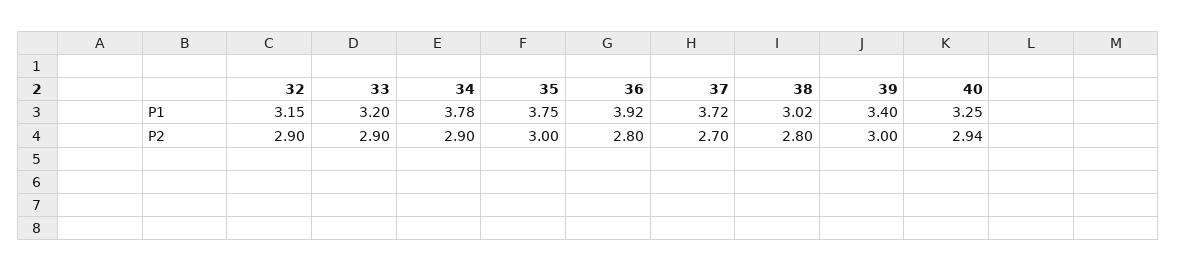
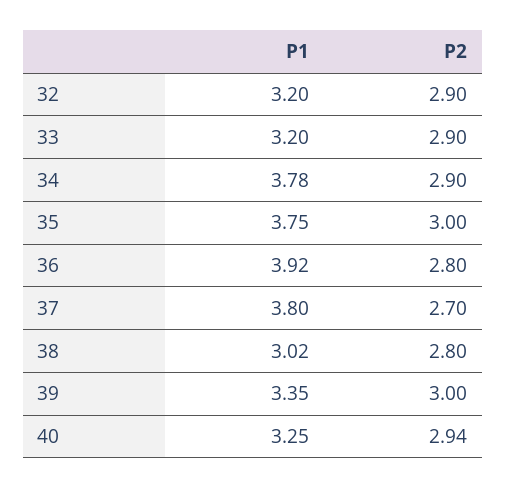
32, P1: 3.15 -> 3.2
37, P1: 3.72 -> 3.8
39, P1: 3.4 -> 3.35

